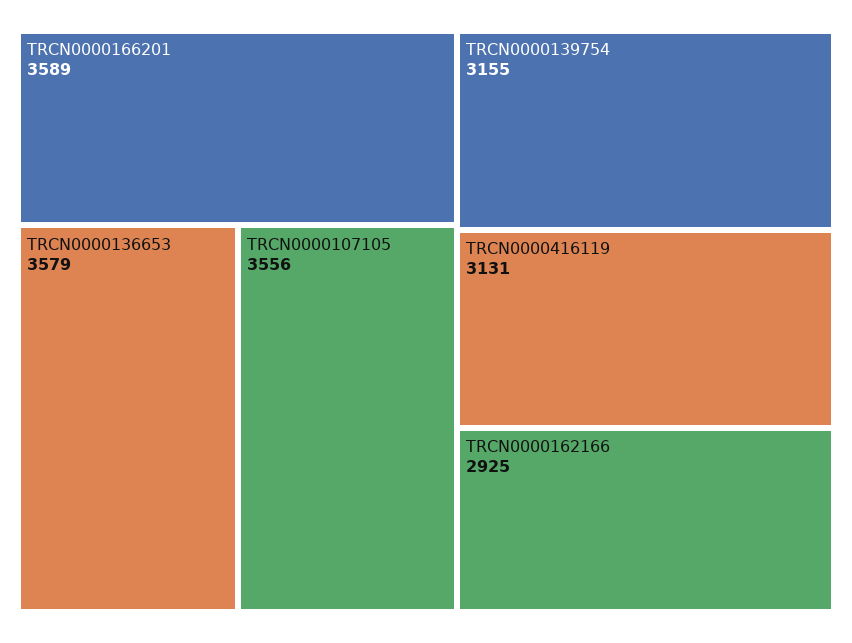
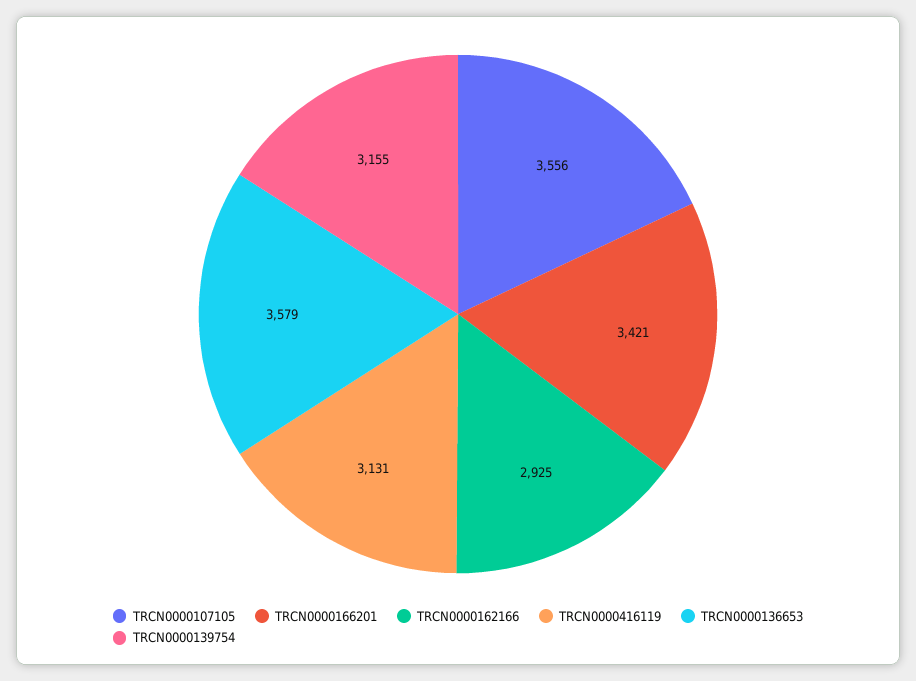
TRCN0000166201: 3589 -> 3421

